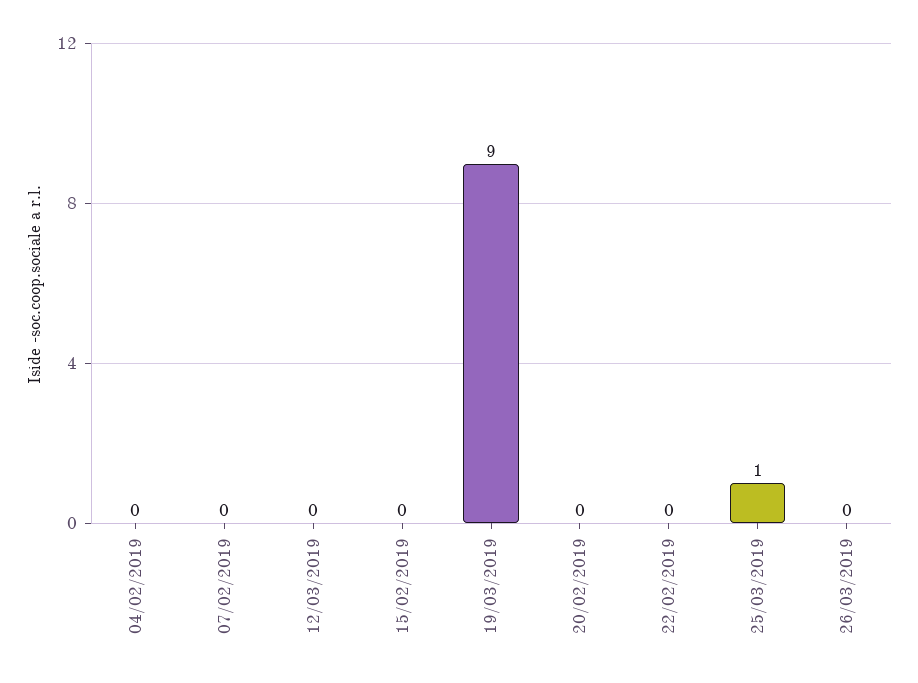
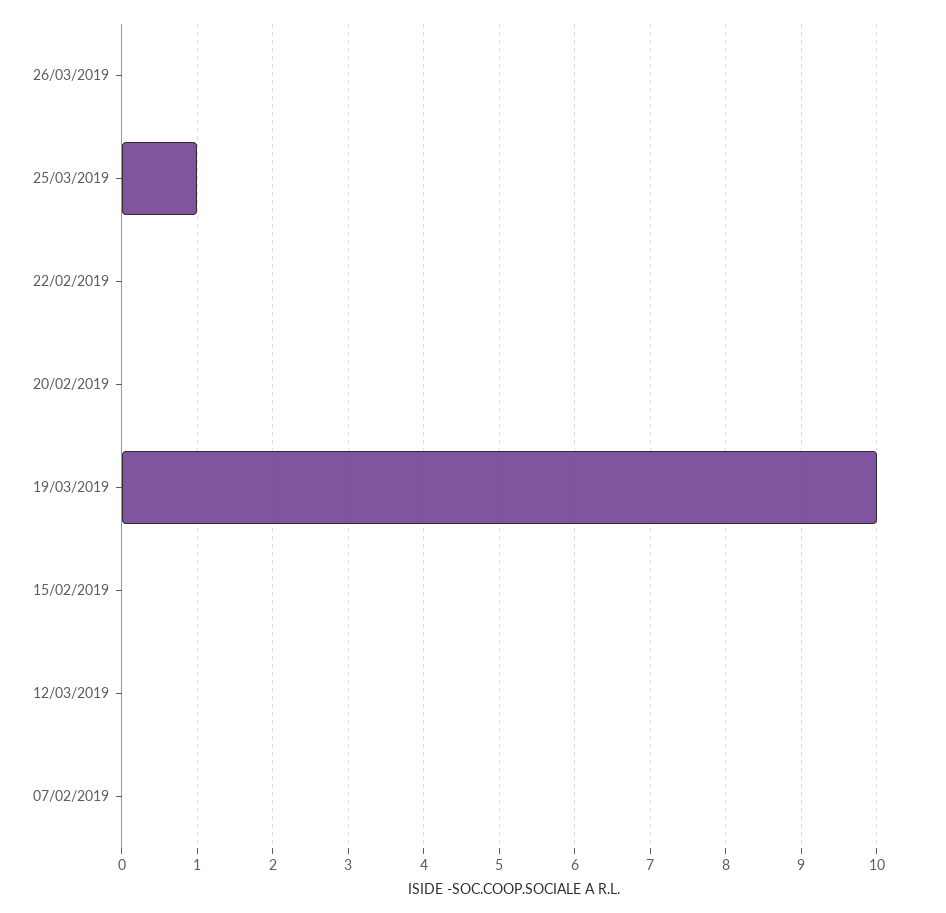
04/02/2019: 0 -> none
19/03/2019: 9 -> 10

